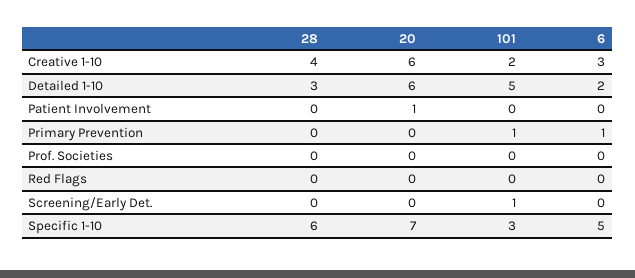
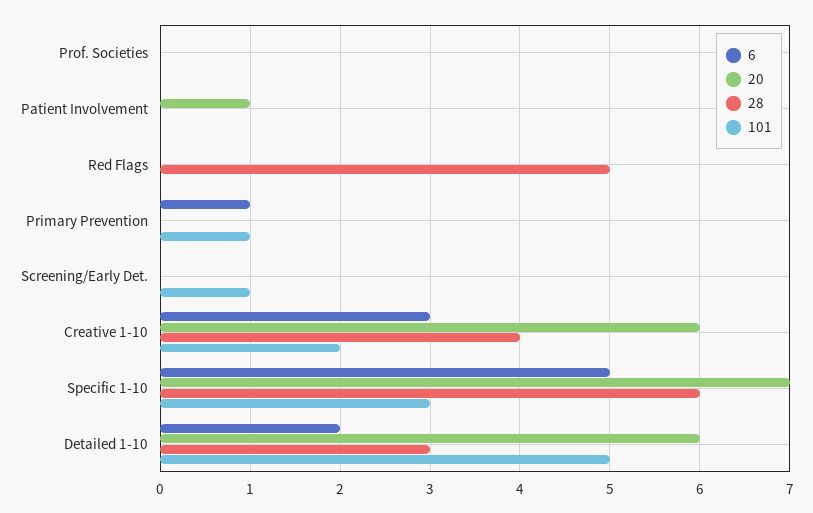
28, Red Flags: 0 -> 5

